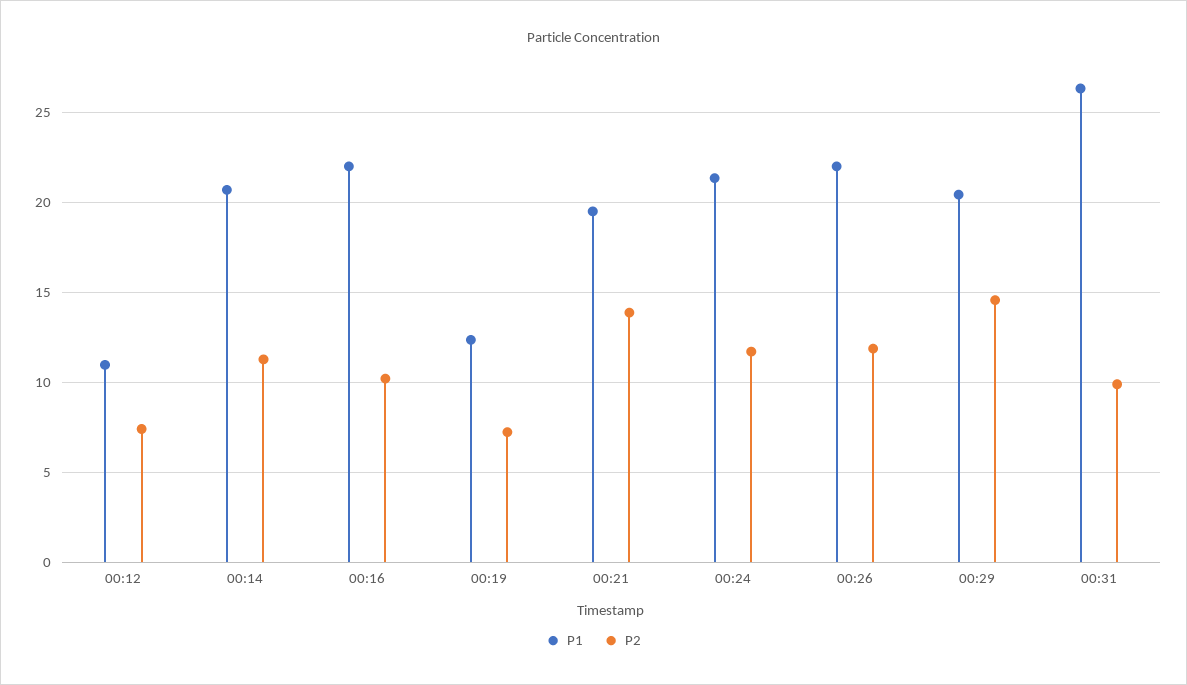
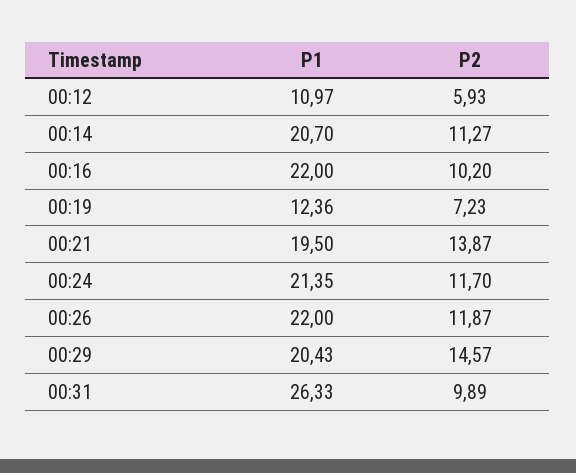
P2, 00:12: 7.5 -> 5.93

